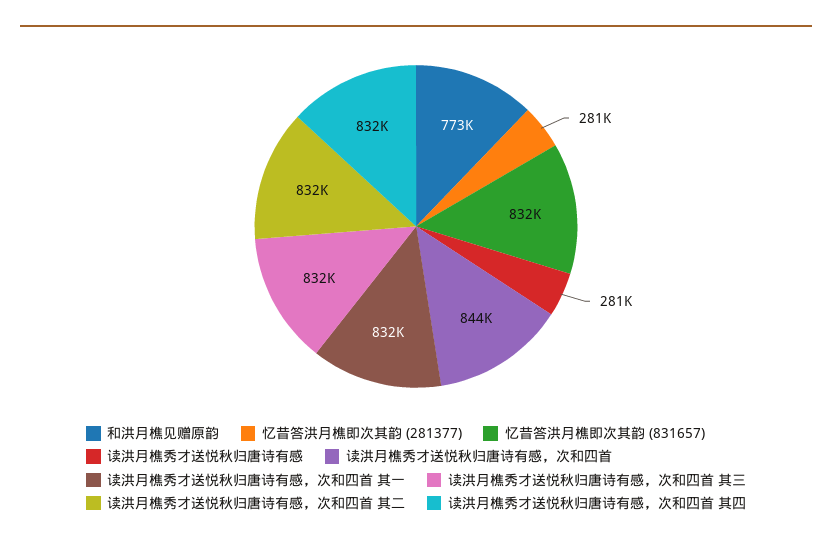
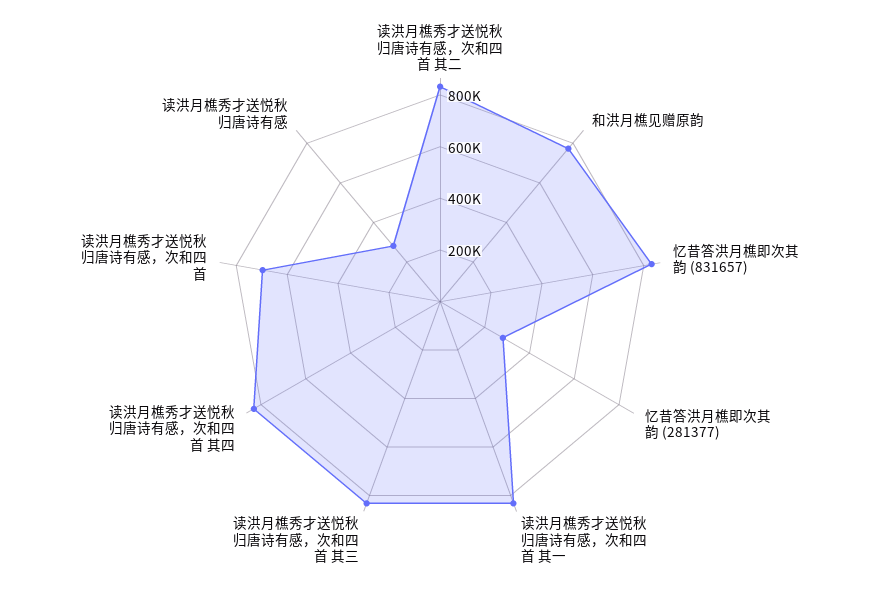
读洪月樵秀才送悦秋归唐诗有感，次和四首: 844000 -> 700000

